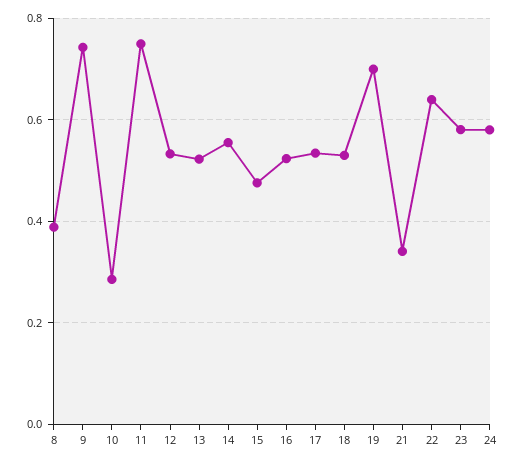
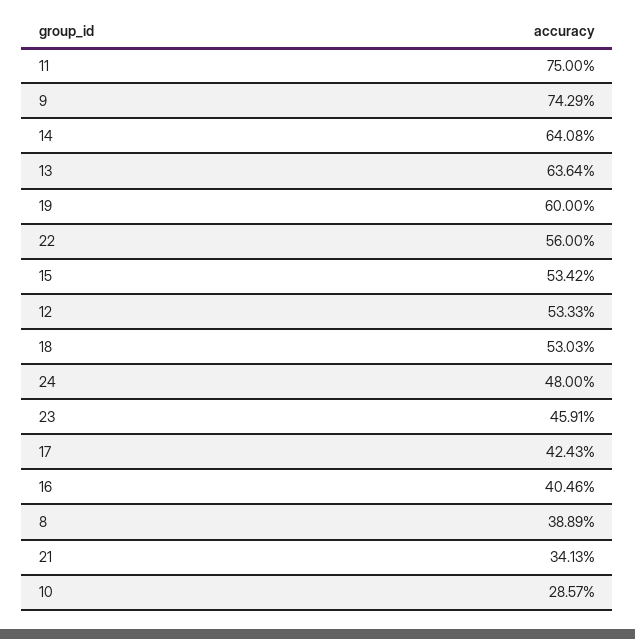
13: 0.52 -> 0.6364
14: 0.56 -> 0.6408
15: 0.48 -> 0.5342
16: 0.52 -> 0.4046
17: 0.54 -> 0.4243
19: 0.7 -> 0.6
22: 0.64 -> 0.56
23: 0.58 -> 0.4591
24: 0.58 -> 0.48

